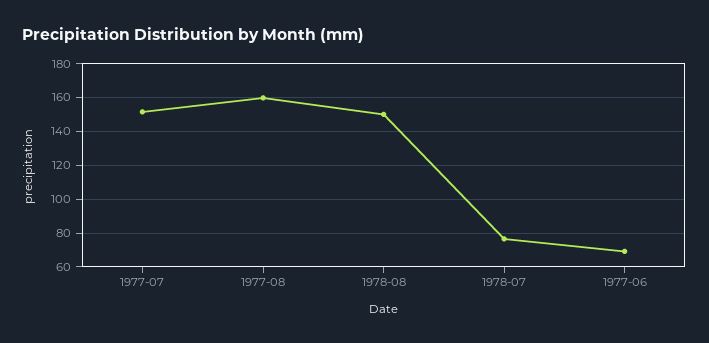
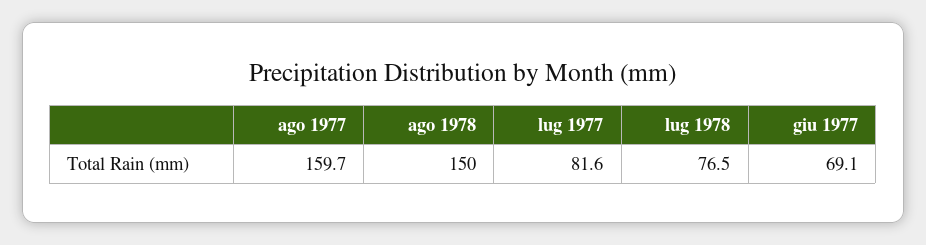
1977-07: 150 -> 81.6

